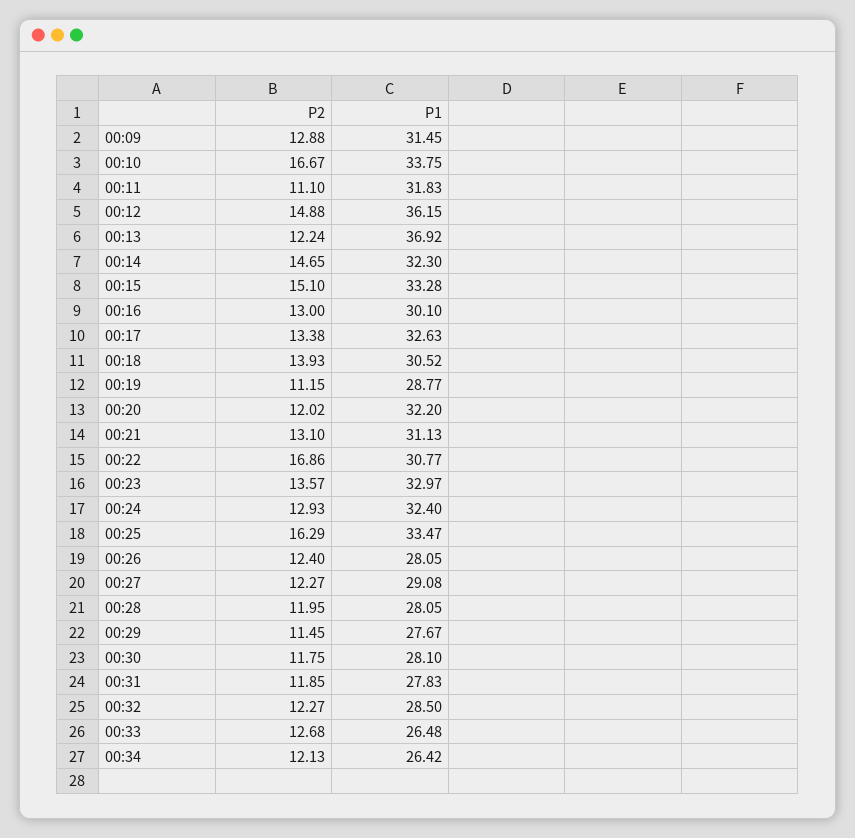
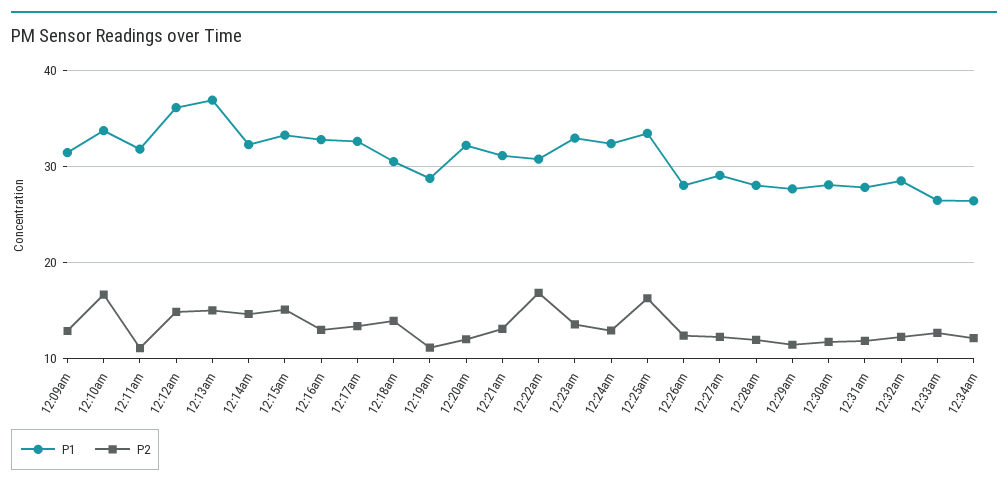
P2, 00:13: 12.24 -> 15
P1, 00:16: 30.1 -> 33

